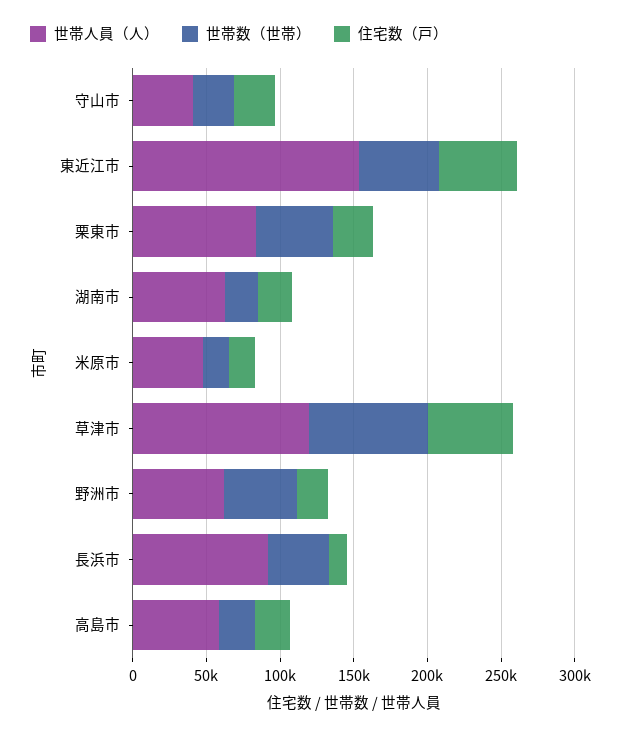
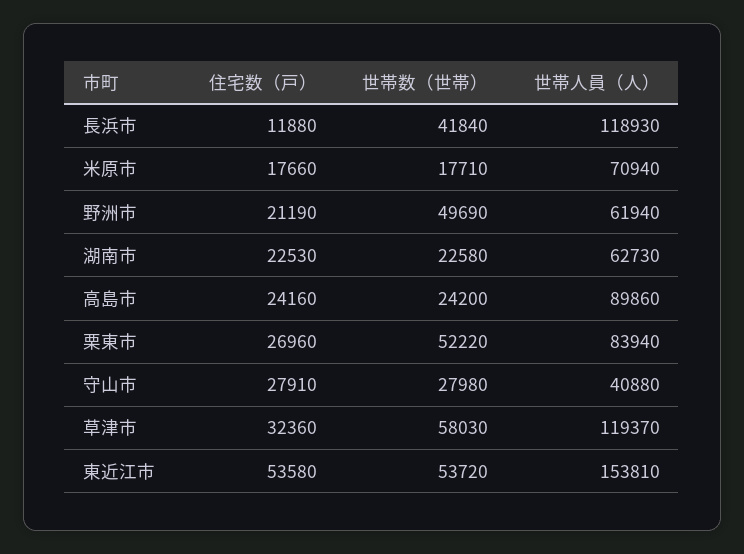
世帯人員（人）, 米原市: 50000 -> 70940
世帯数（世帯）, 草津市: 80000 -> 58030
住宅数（戸）, 草津市: 60000 -> 32360
世帯人員（人）, 長浜市: 90000 -> 118930
世帯人員（人）, 高島市: 60000 -> 89860

